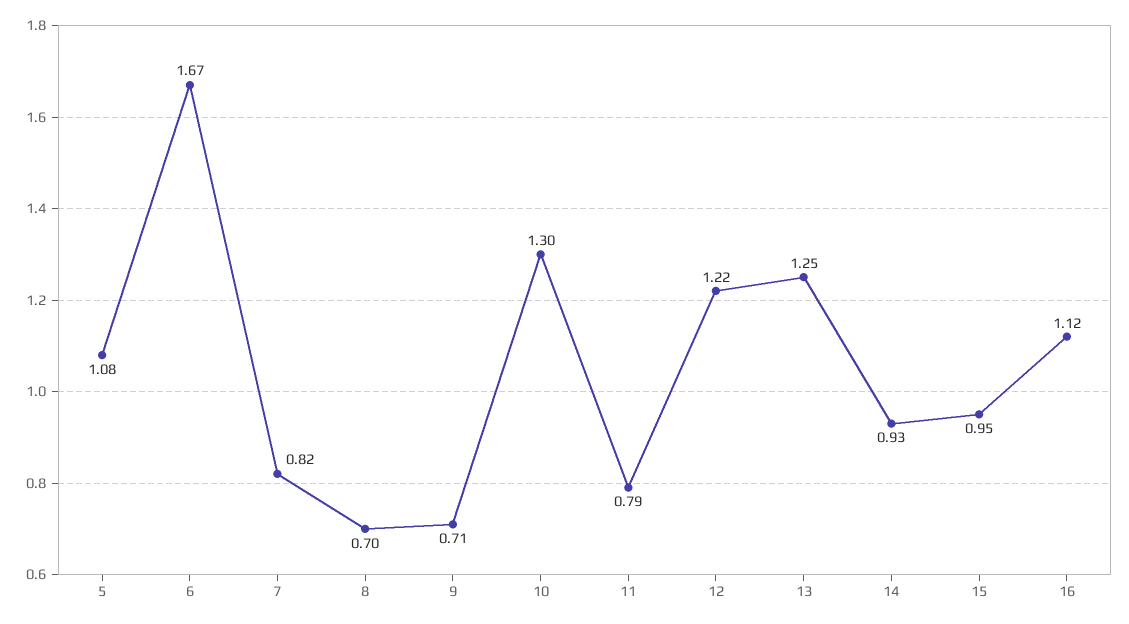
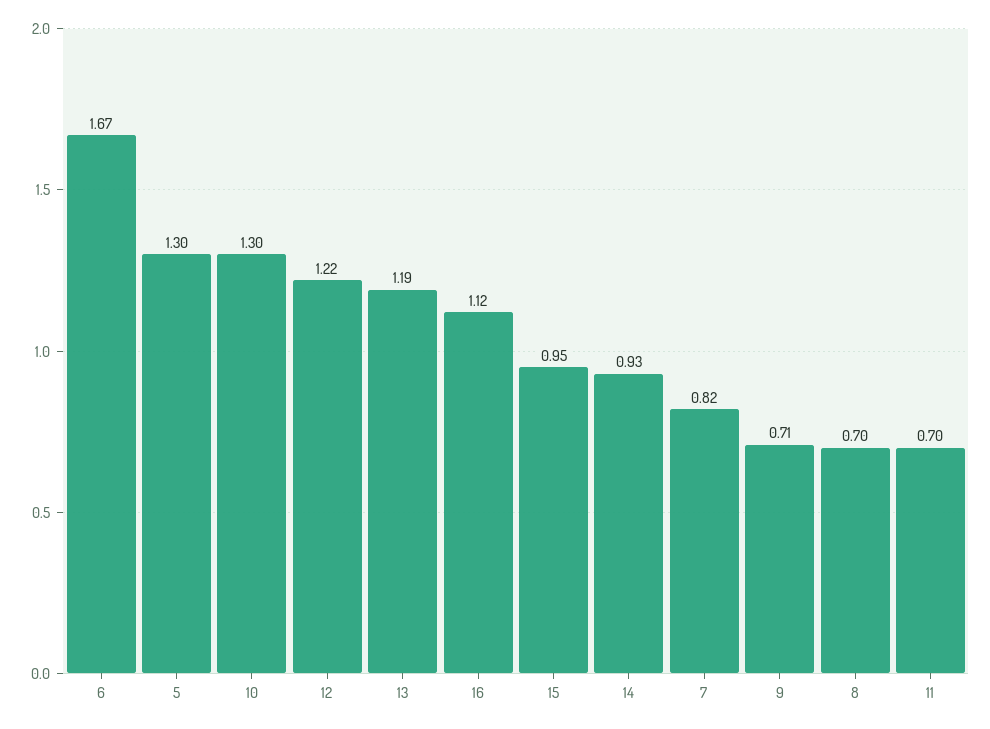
5: 1.08 -> 1.3
11: 0.79 -> 0.7
13: 1.25 -> 1.19

